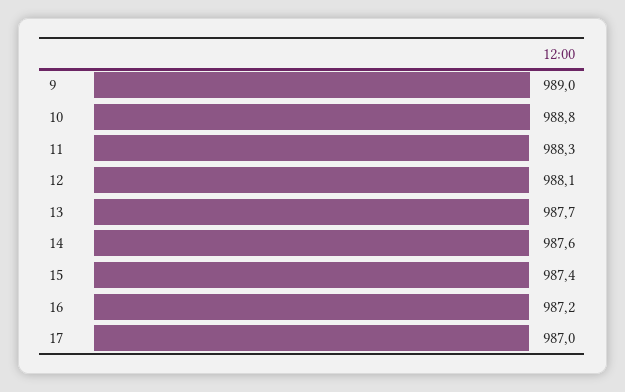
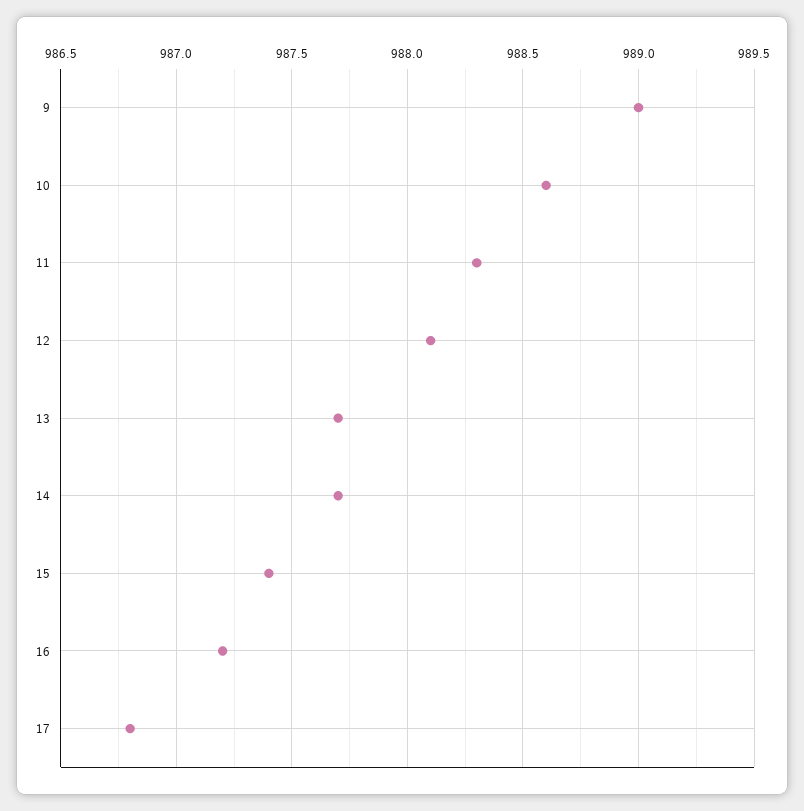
10: 988.8 -> 988.6
14: 987.6 -> 987.7
17: 987 -> 986.8

